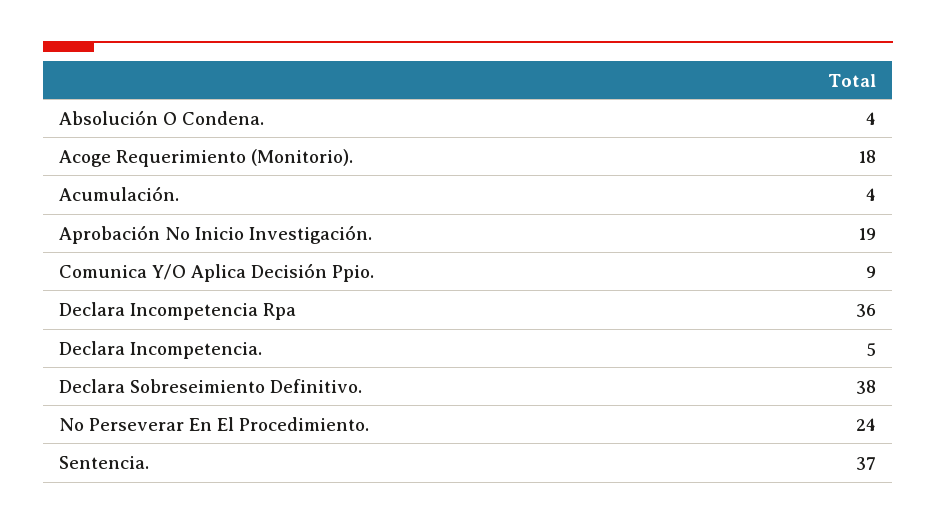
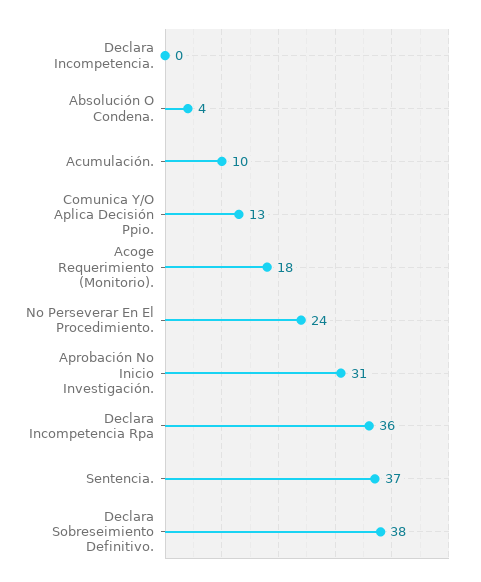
Acumulación.: 4 -> 10
Aprobación No Inicio Investigación.: 19 -> 31
Comunica Y/O Aplica Decisión Ppio.: 9 -> 13
Declara Incompetencia.: 5 -> 0

